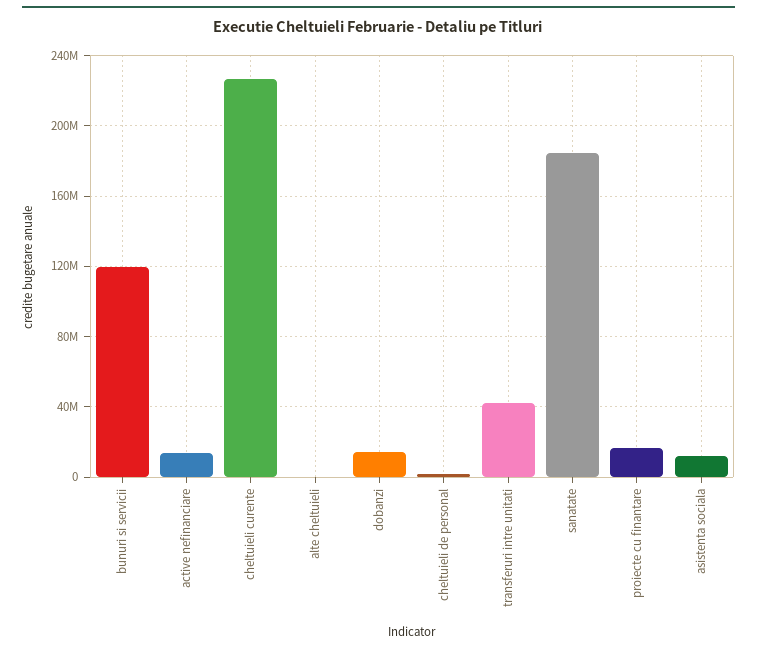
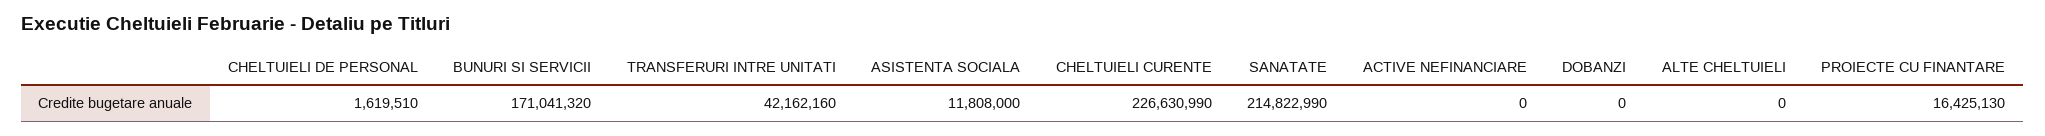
bunuri si servicii: 120000000 -> 171041320
active nefinanciare: 15000000 -> 0
dobanzi: 15000000 -> 0
sanatate: 185000000 -> 214822990

